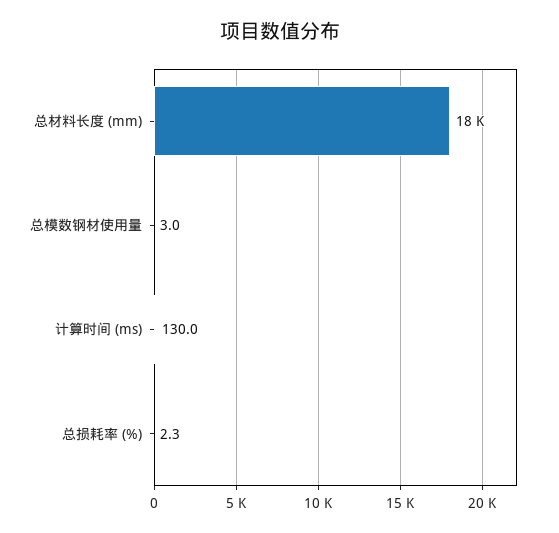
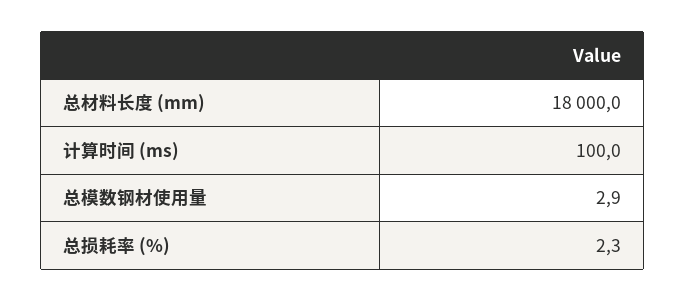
总模数钢材使用量: 3 -> 2.9
计算时间 (ms): 130 -> 100

